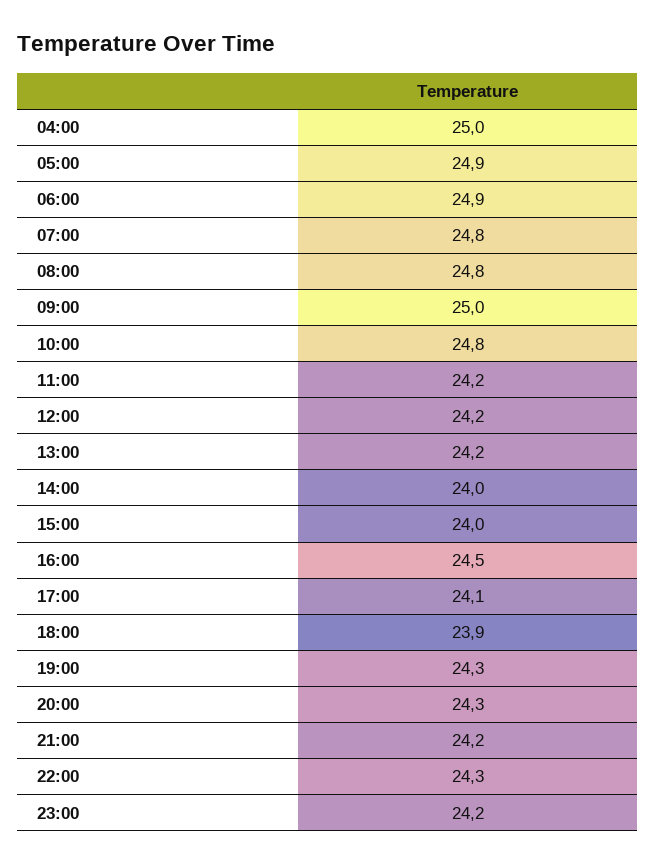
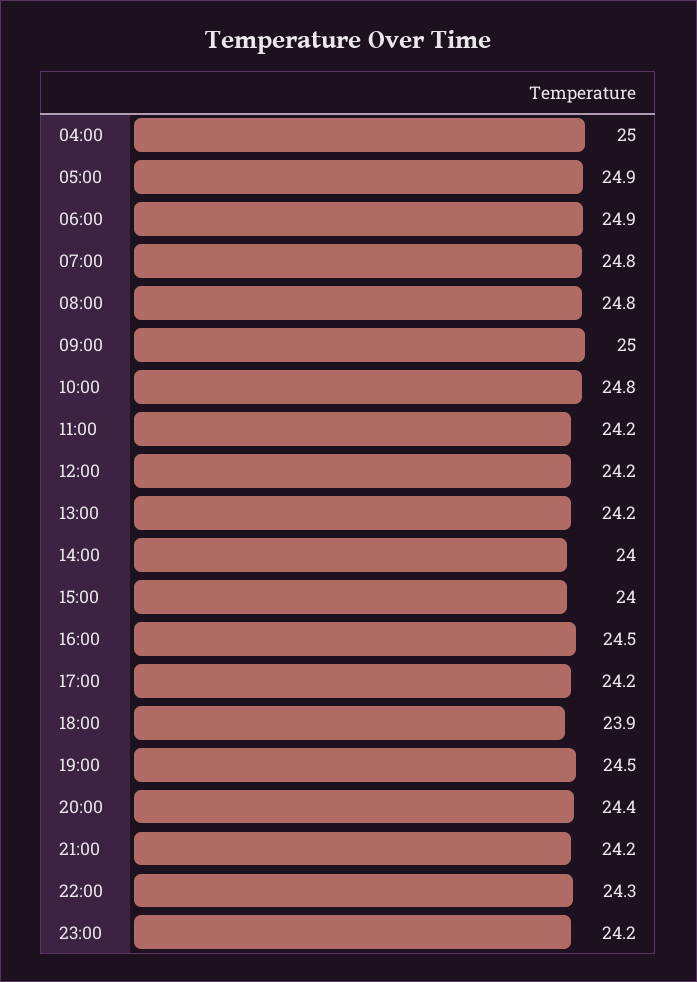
17:00: 24.1 -> 24.2
19:00: 24.3 -> 24.5
20:00: 24.3 -> 24.4

